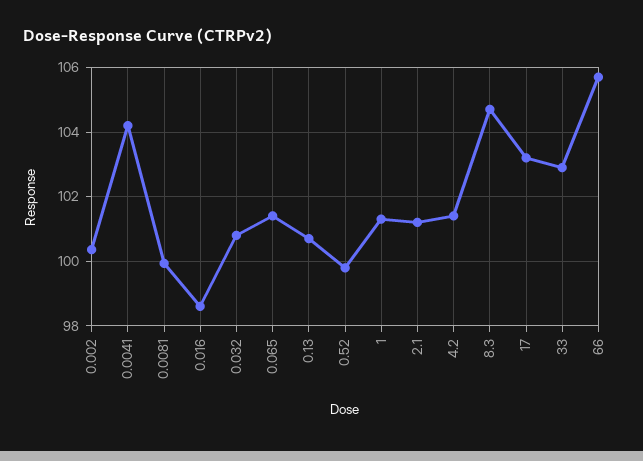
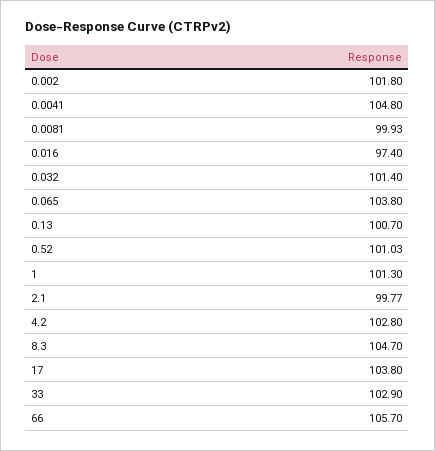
0.002: 100.4 -> 101.8
0.0041: 104.2 -> 104.8
0.016: 98.6 -> 97.4
0.032: 100.8 -> 101.4
0.065: 101.4 -> 103.8
0.52: 99.8 -> 101.03
2.1: 101.2 -> 99.77
4.2: 101.4 -> 102.8
17: 103.2 -> 103.8

